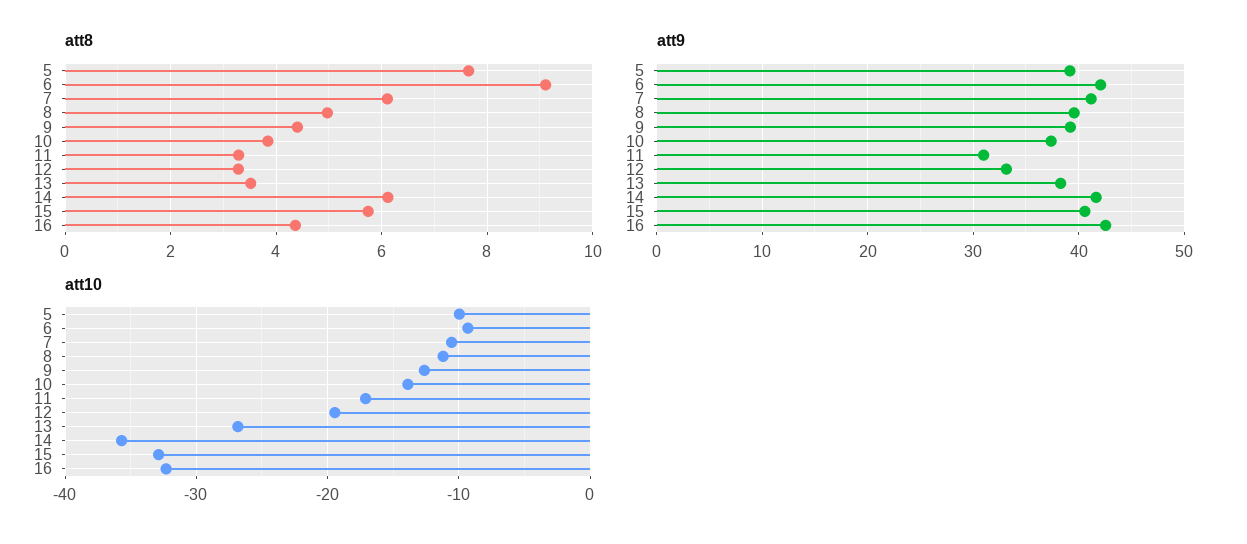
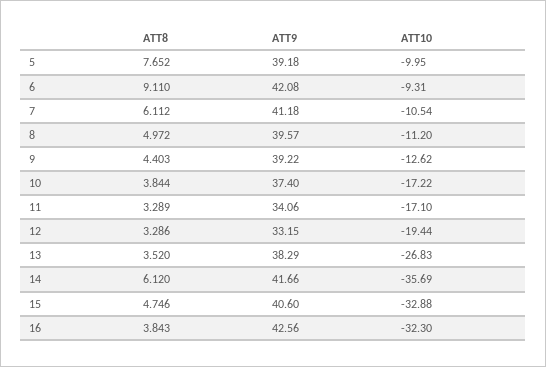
att8, 15: 5.8 -> 4.746
att8, 16: 4.4 -> 3.843
att9, 11: 31 -> 34.06
att10, 10: -14 -> -17.22

